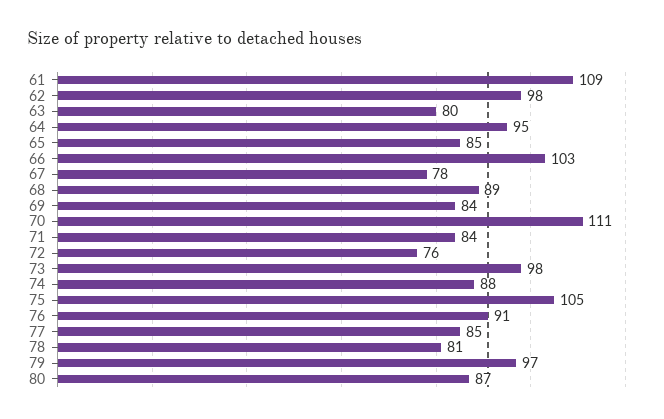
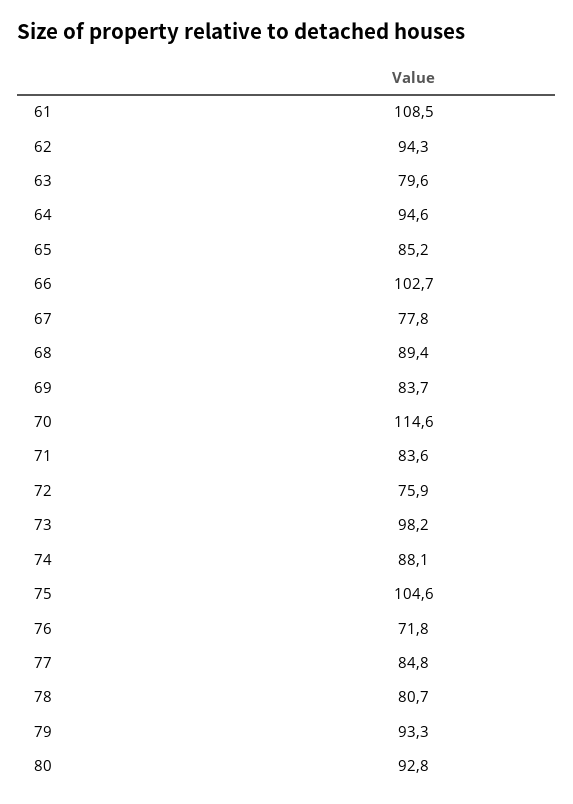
62: 98 -> 94.3
70: 111 -> 114.6
76: 91 -> 71.8
79: 97 -> 93.3
80: 87 -> 92.8

